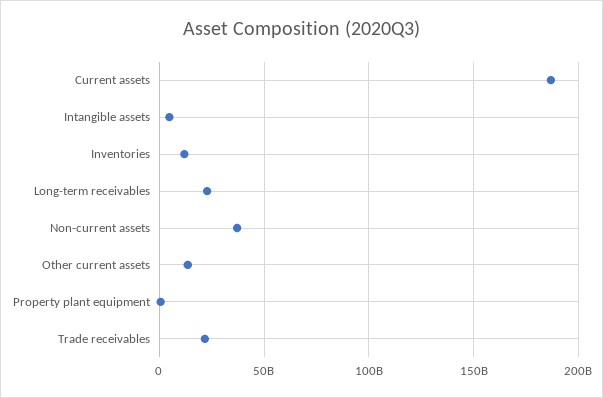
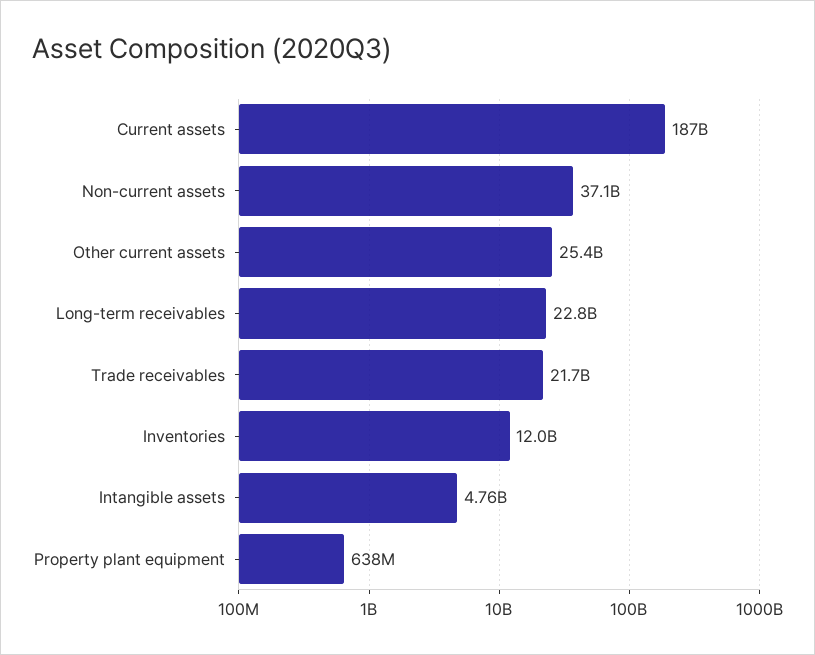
Other current assets: 15000000000 -> 25400000000

